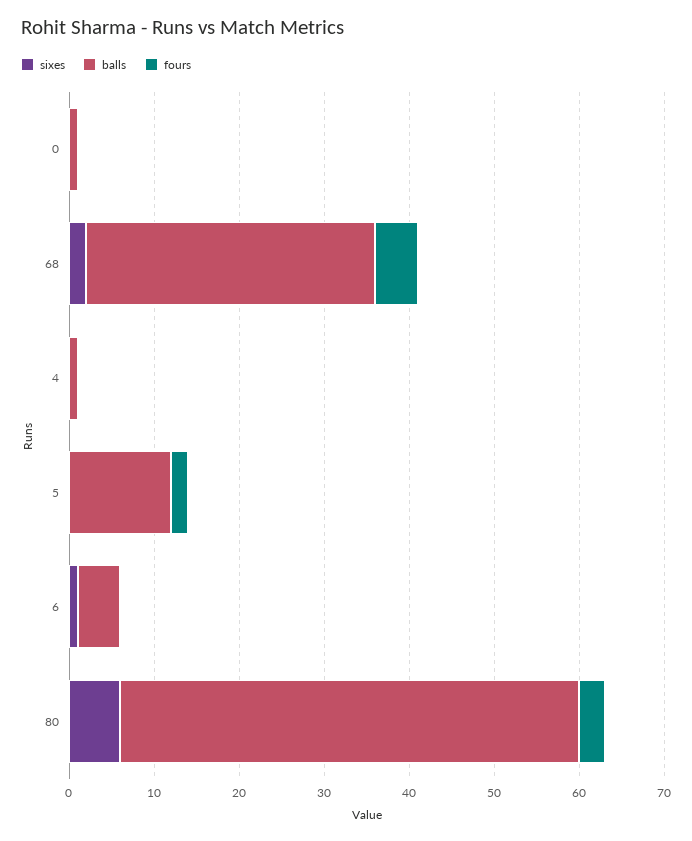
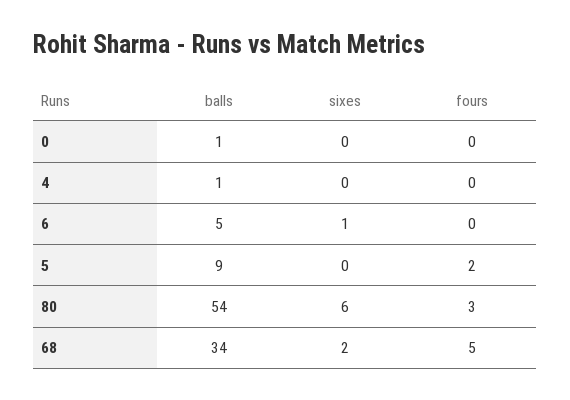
balls, 5: 12 -> 9

